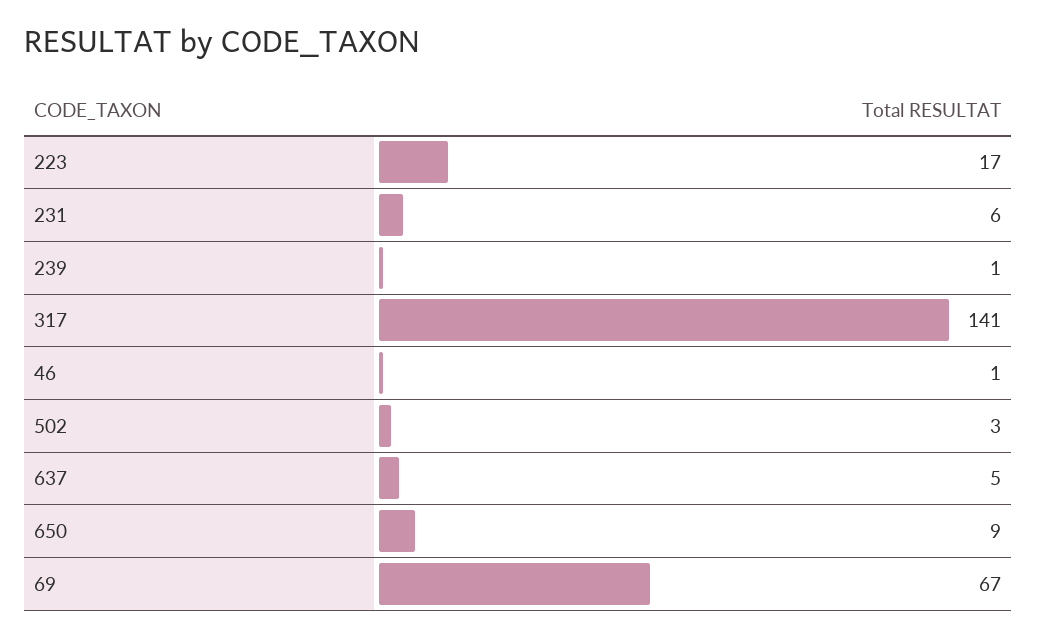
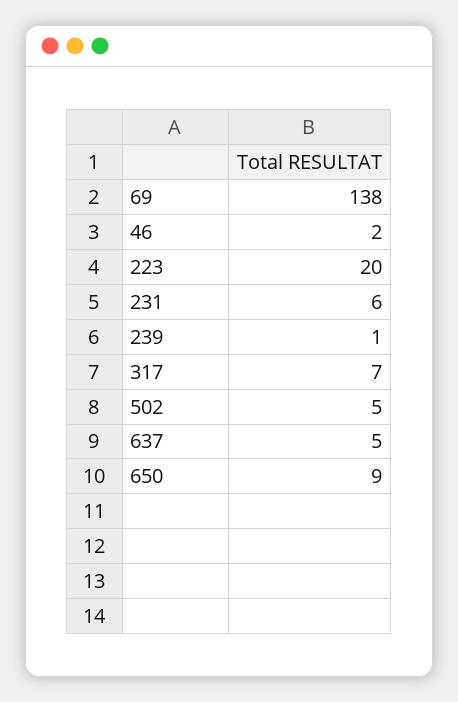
223: 17 -> 20
317: 141 -> 7
46: 1 -> 2
502: 3 -> 5
69: 67 -> 138

